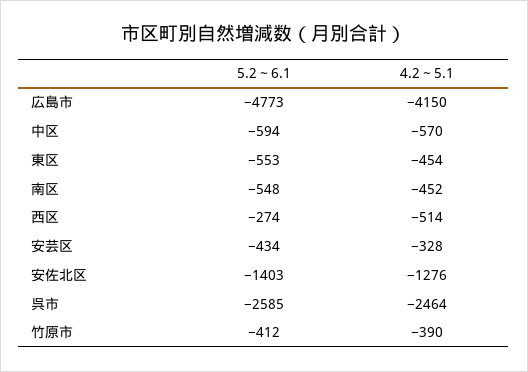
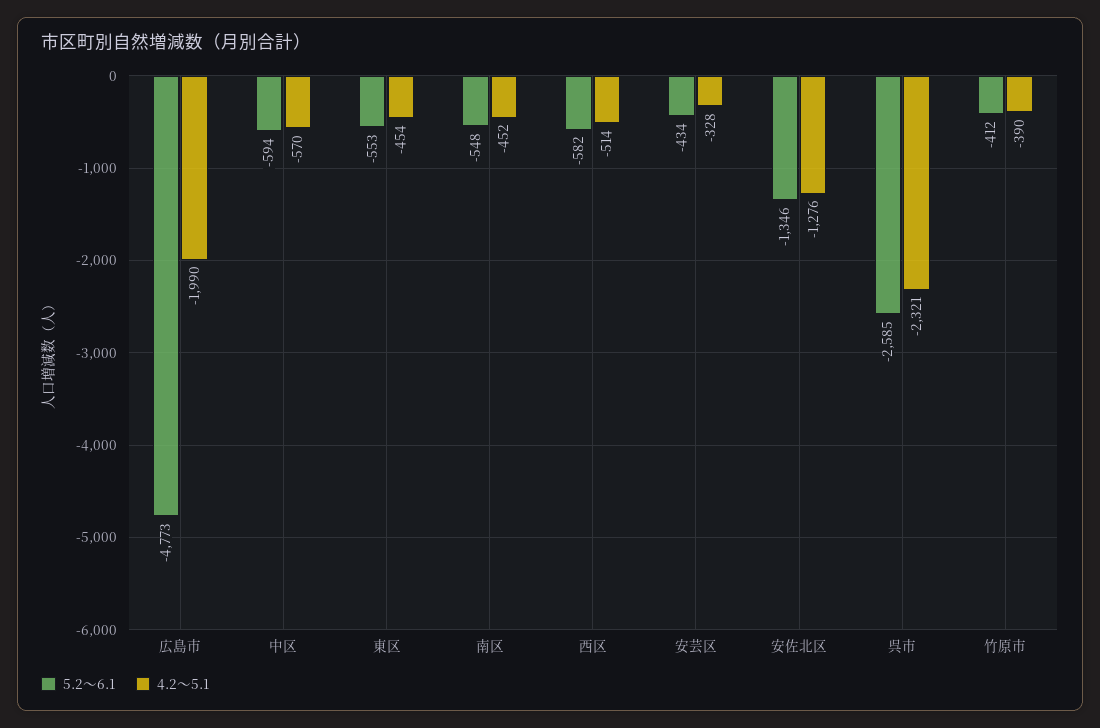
4.2～5.1, 広島市: -4150 -> -1990
5.2～6.1, 西区: -274 -> -582
5.2～6.1, 安佐北区: -1403 -> -1346
4.2～5.1, 呉市: -2464 -> -2321

